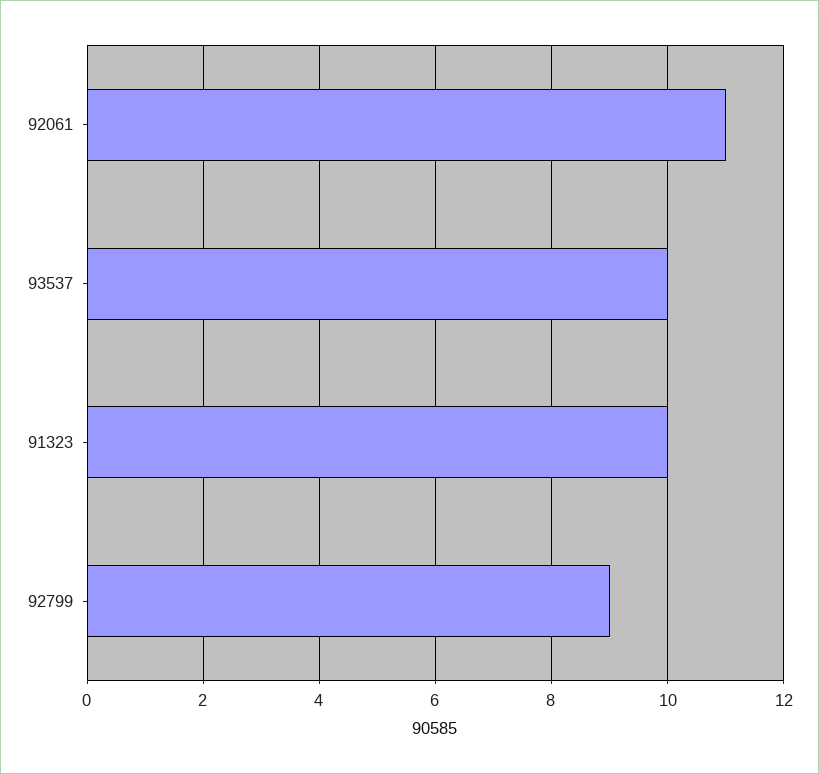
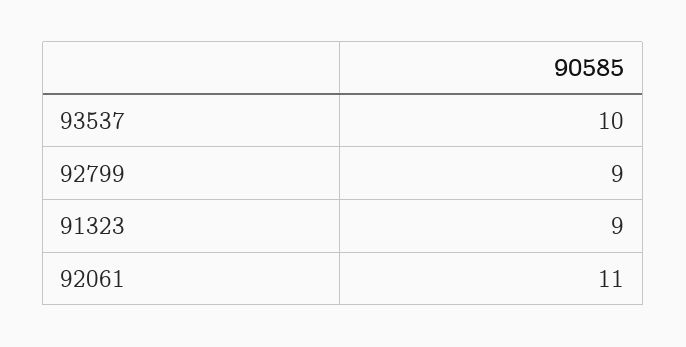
91323: 10 -> 9

